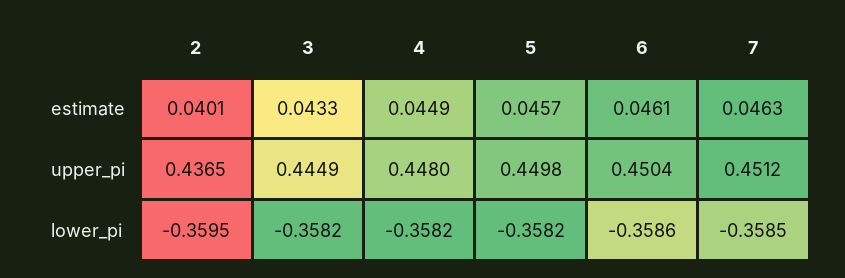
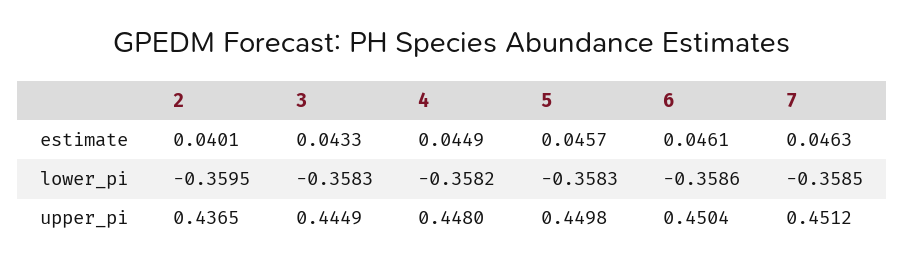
3, lower_pi: -0.3582 -> -0.3583
5, lower_pi: -0.3582 -> -0.3583

